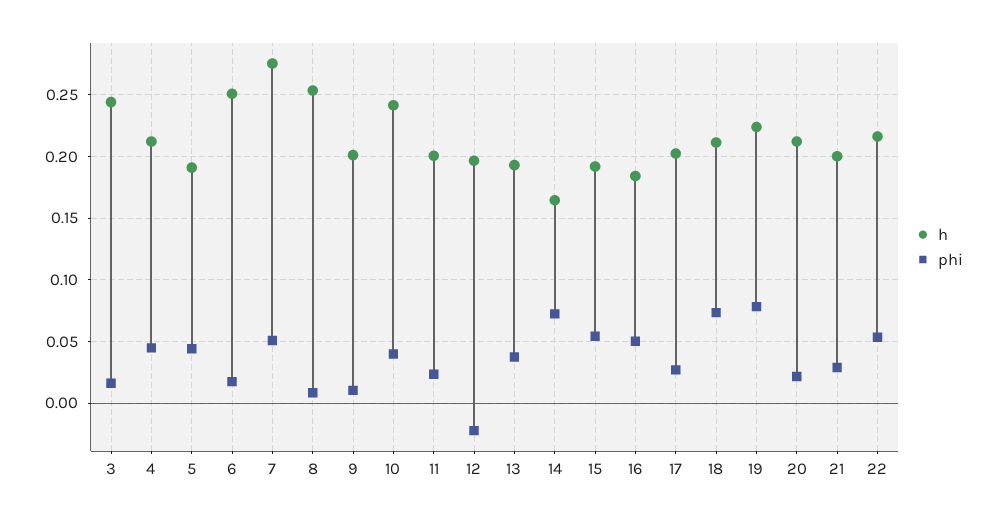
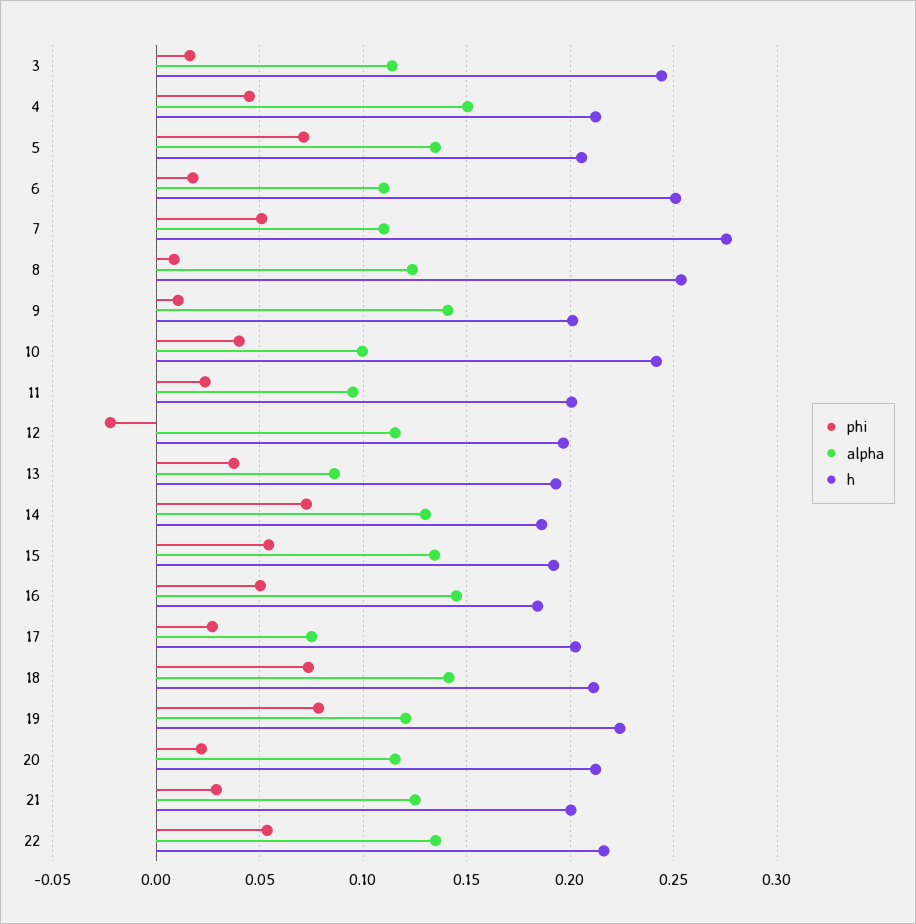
h, 5: 0.19 -> 0.205
phi, 5: 0.045 -> 0.07
h, 14: 0.165 -> 0.185
alpha, 3: none -> 0.115
alpha, 4: none -> 0.15
alpha, 5: none -> 0.135
alpha, 6: none -> 0.11
alpha, 7: none -> 0.11
alpha, 8: none -> 0.125
alpha, 9: none -> 0.14
alpha, 10: none -> 0.1
alpha, 11: none -> 0.095
alpha, 12: none -> 0.115
alpha, 13: none -> 0.085
alpha, 14: none -> 0.13
alpha, 15: none -> 0.135
alpha, 16: none -> 0.145
alpha, 17: none -> 0.075
alpha, 18: none -> 0.14
alpha, 19: none -> 0.12
alpha, 20: none -> 0.115
alpha, 21: none -> 0.125
alpha, 22: none -> 0.135

